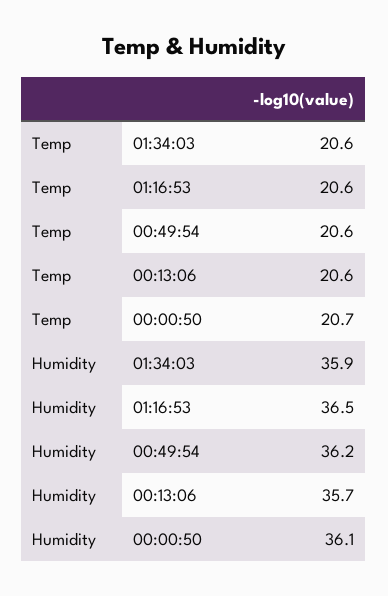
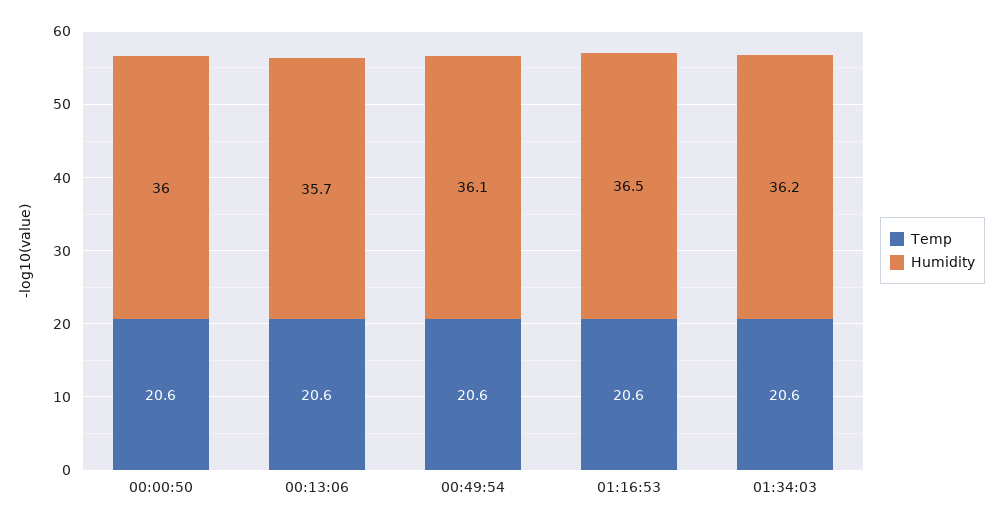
Temp, 00:00:50: 20.7 -> 20.6
Humidity, 01:34:03: 35.9 -> 36.2
Humidity, 00:49:54: 36.2 -> 36.1
Humidity, 00:00:50: 36.1 -> 36

